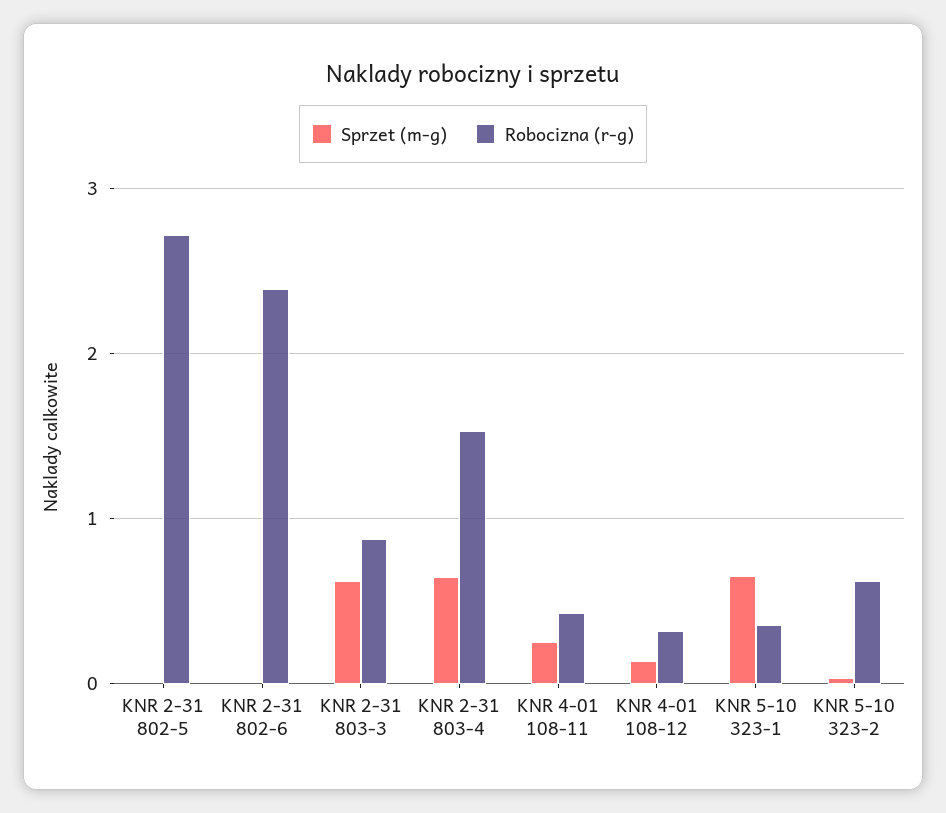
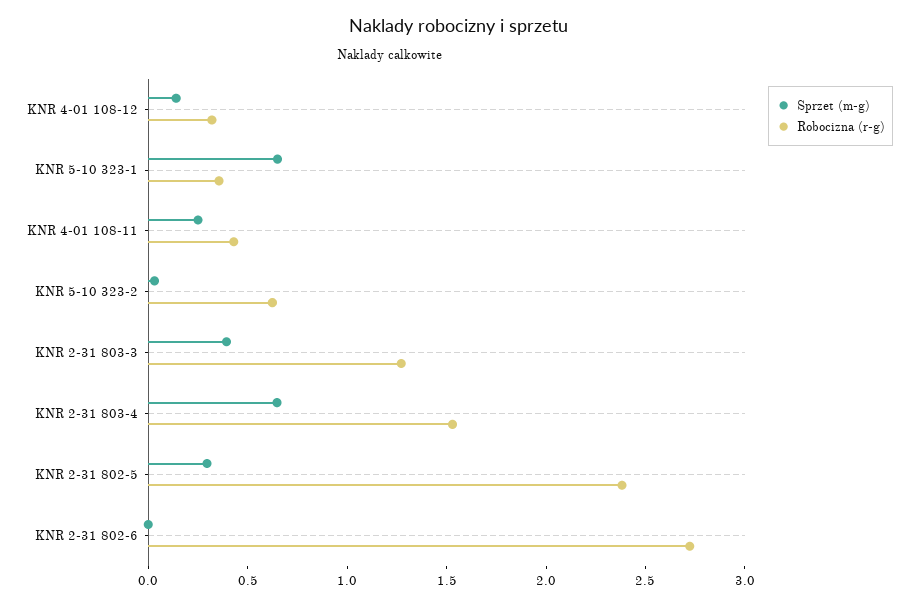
Sprzet (m-g), KNR 2-31 802-5: 0 -> 0.3
Robocizna (r-g), KNR 2-31 802-5: 2.7 -> 2.4
Robocizna (r-g), KNR 2-31 802-6: 2.4 -> 2.7
Sprzet (m-g), KNR 2-31 803-3: 0.6 -> 0.4
Robocizna (r-g), KNR 2-31 803-3: 0.9 -> 1.3

